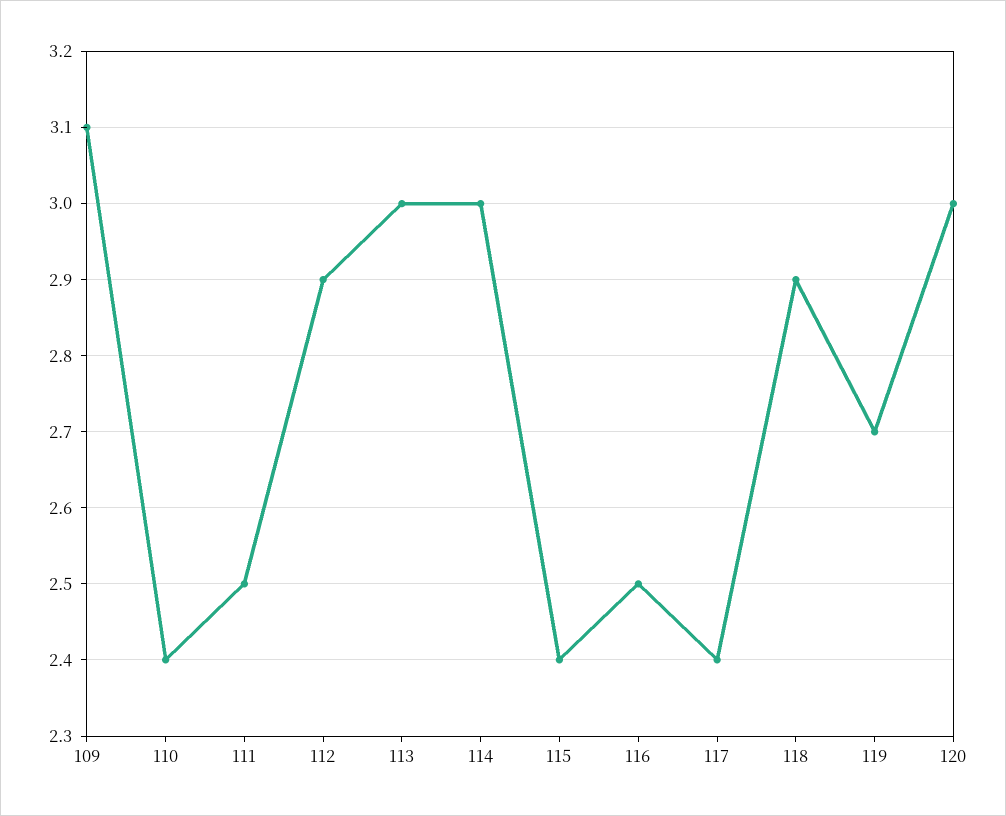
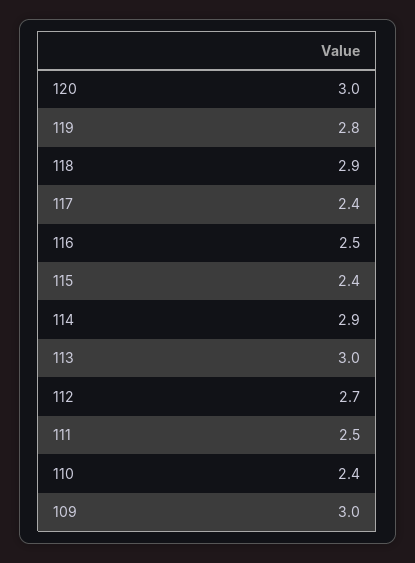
109: 3.1 -> 3
112: 2.9 -> 2.7
114: 3 -> 2.9
119: 2.7 -> 2.8

